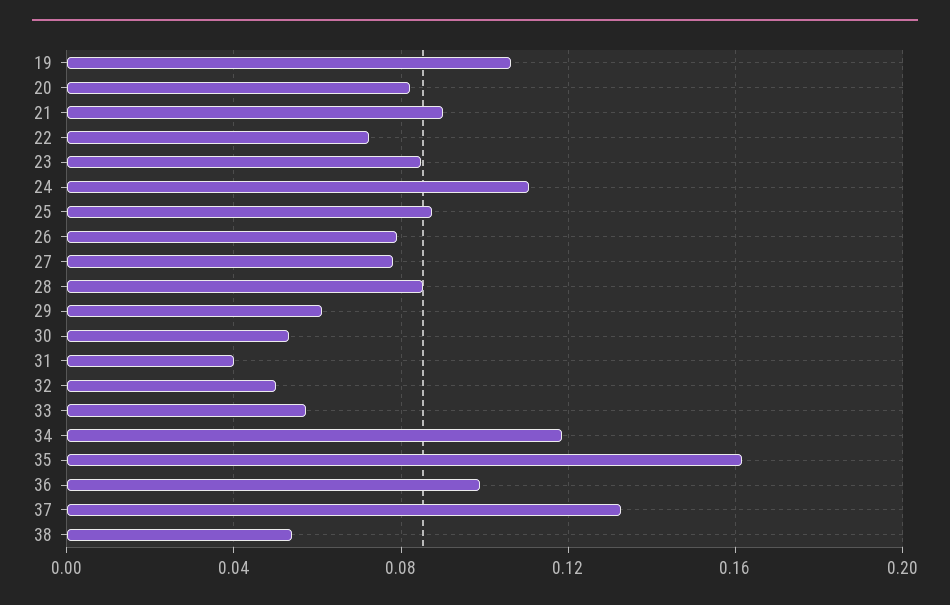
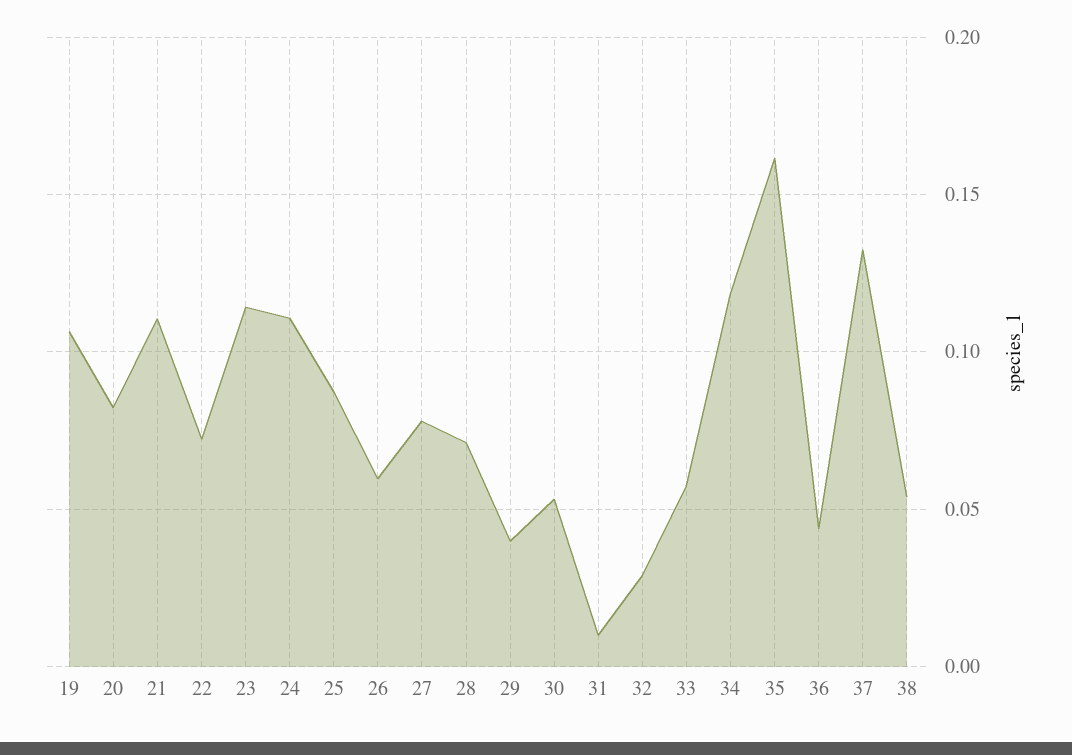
21: 0.09 -> 0.11
23: 0.085 -> 0.115
26: 0.08 -> 0.06
28: 0.085 -> 0.07
29: 0.06 -> 0.04
31: 0.04 -> 0.01
32: 0.05 -> 0.03
36: 0.1 -> 0.045

